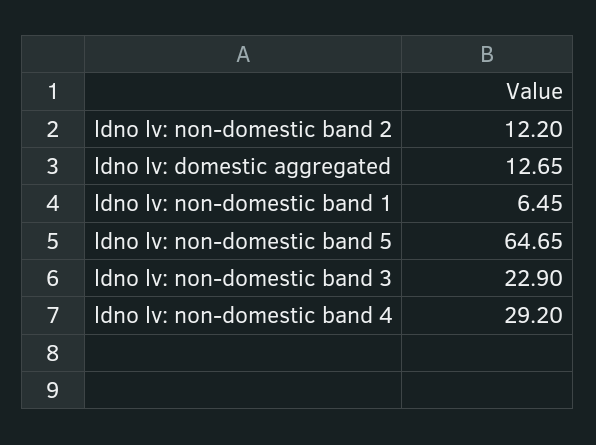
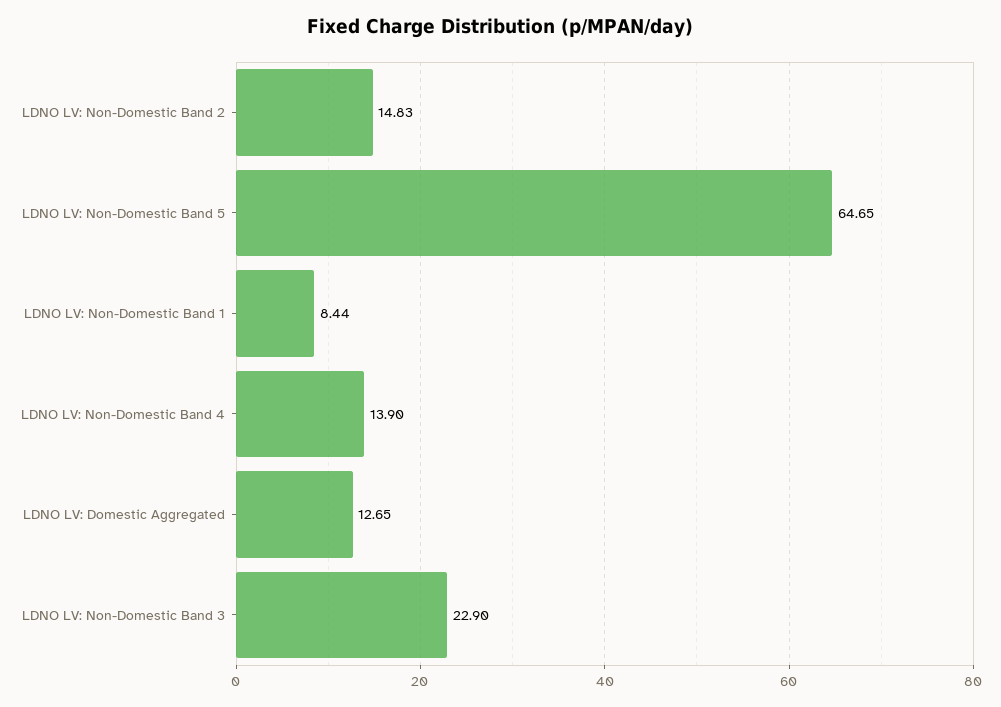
ldno lv: non-domestic band 2: 12.2 -> 14.83
ldno lv: non-domestic band 1: 6.45 -> 8.44
ldno lv: non-domestic band 4: 29.2 -> 13.9

